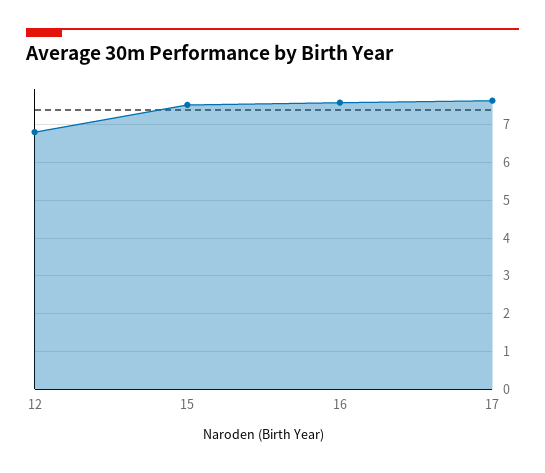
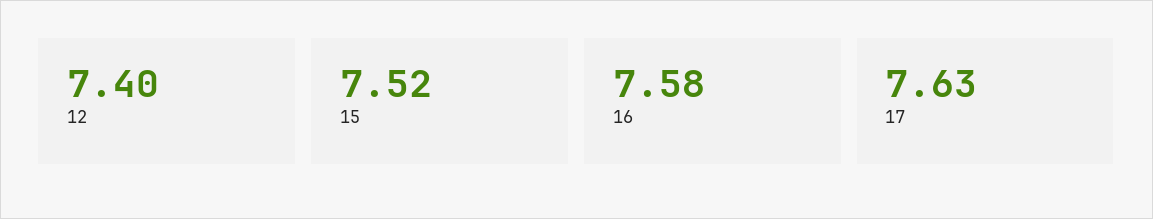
12: 6.8 -> 7.4

